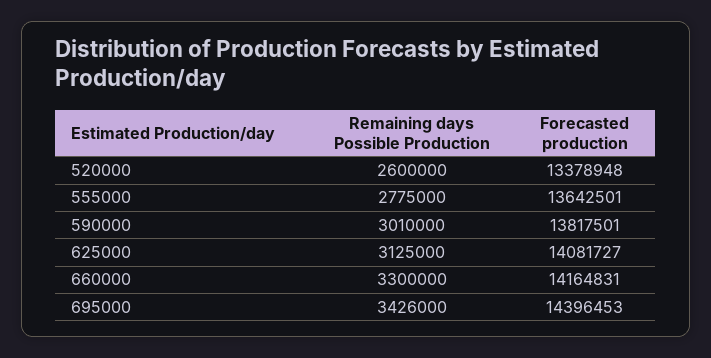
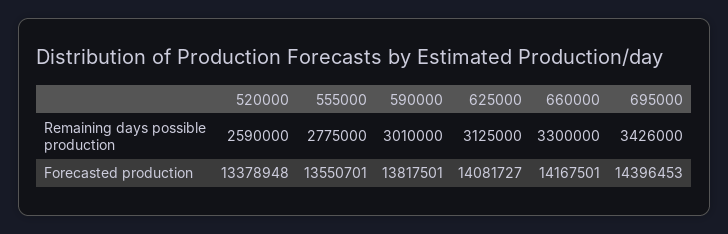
Remaining days Possible Production, 520000: 2600000 -> 2590000
Forecasted production, 555000: 13642501 -> 13550701
Forecasted production, 660000: 14164831 -> 14167501

